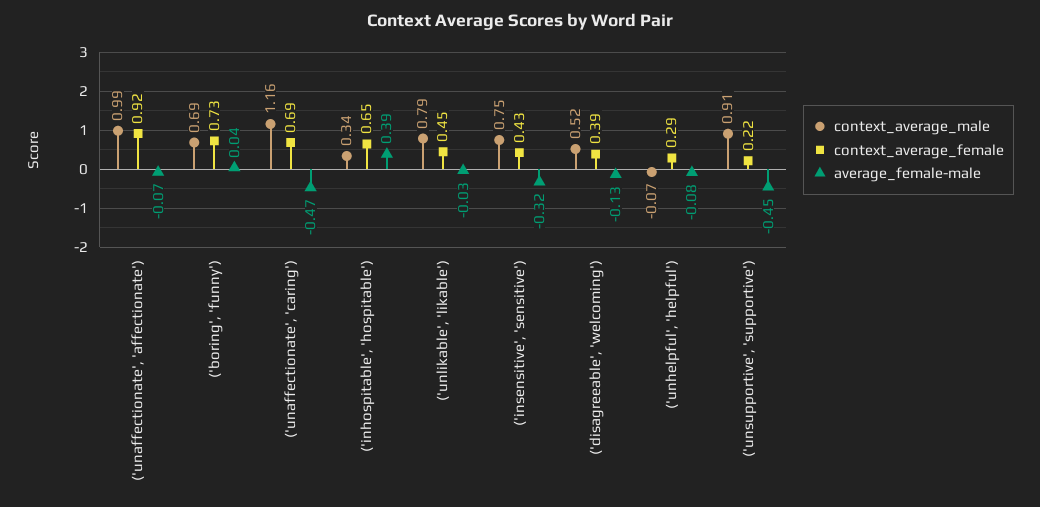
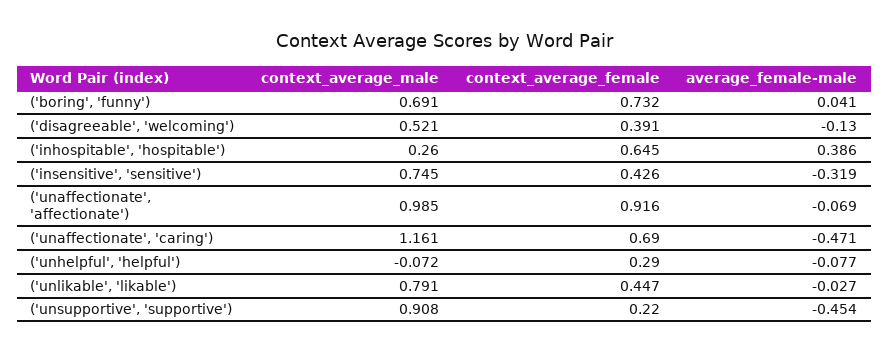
context_average_male, ('inhospitable', 'hospitable'): 0.34 -> 0.26

